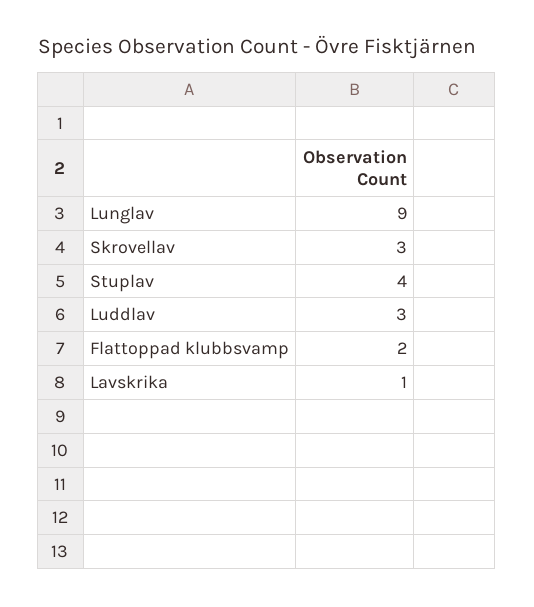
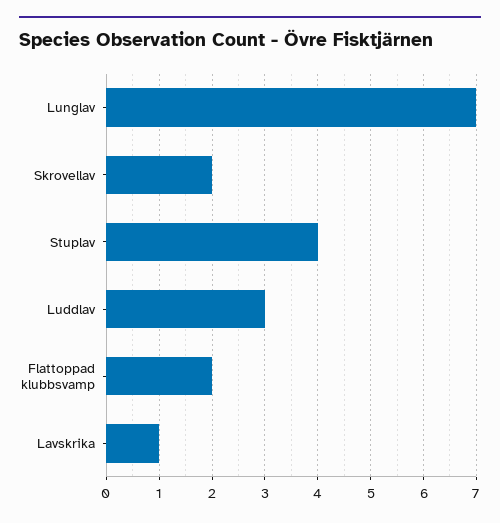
Lunglav: 9 -> 7
Skrovellav: 3 -> 2

